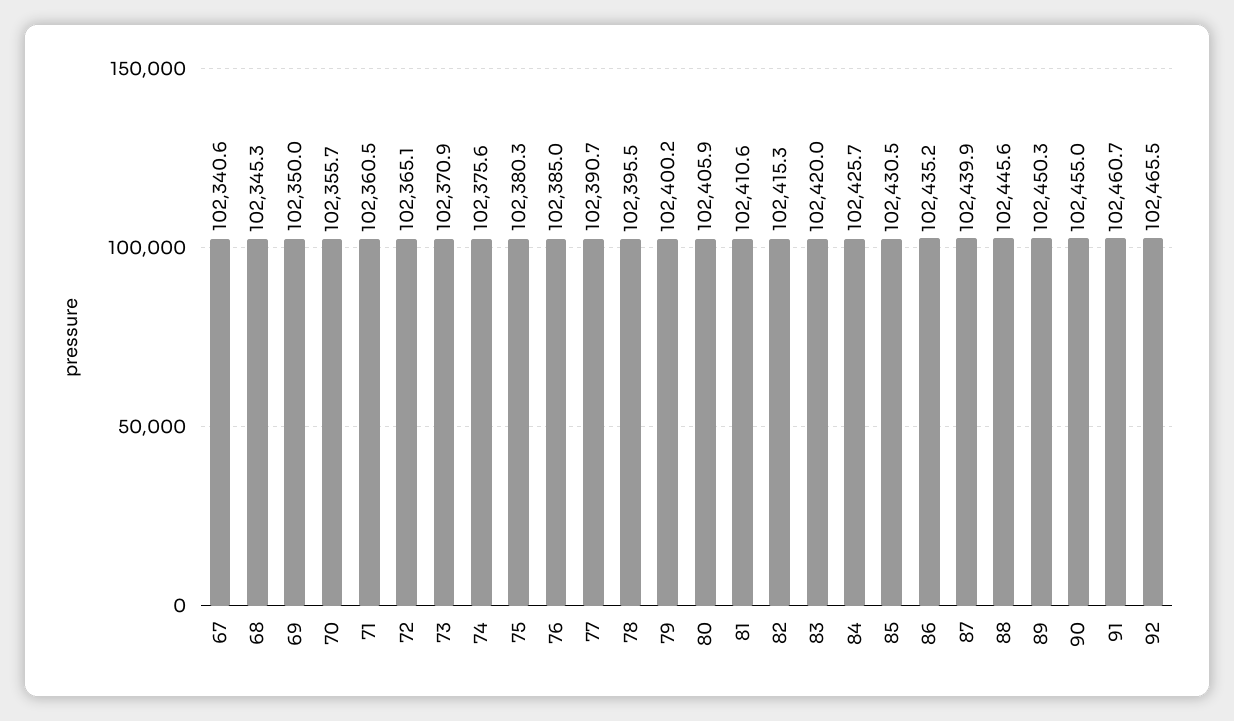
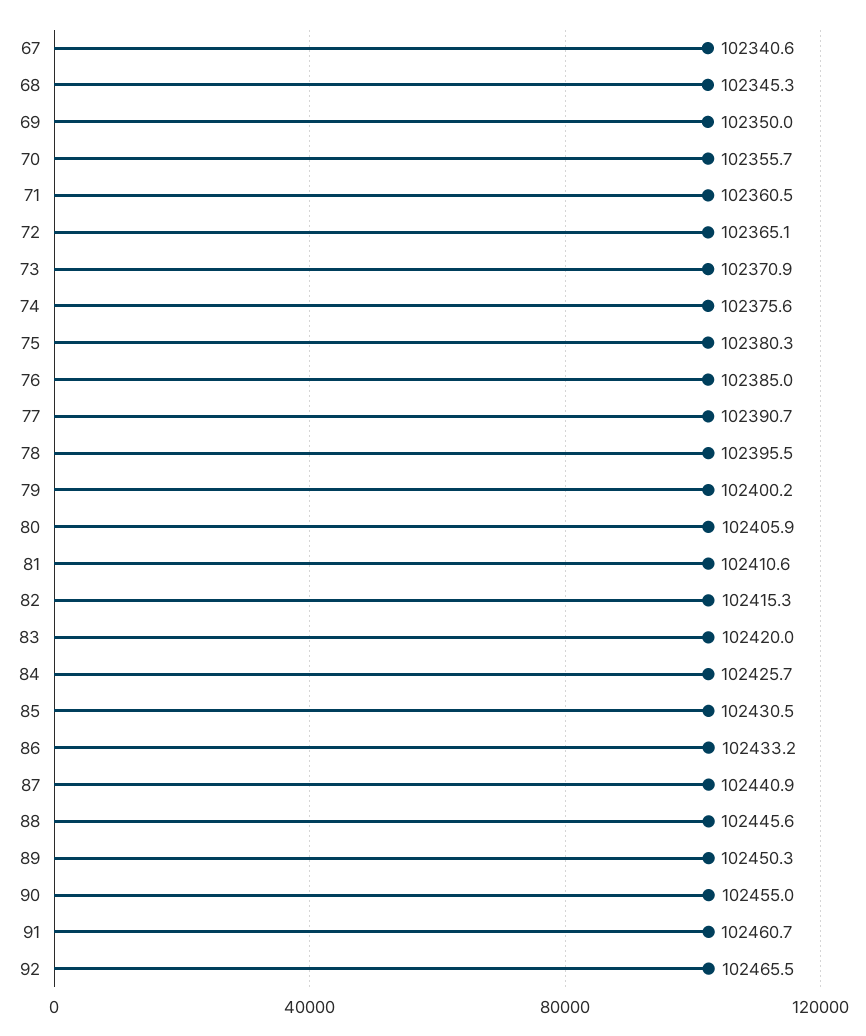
86: 102435.2 -> 102433.2
87: 102439.9 -> 102440.9

